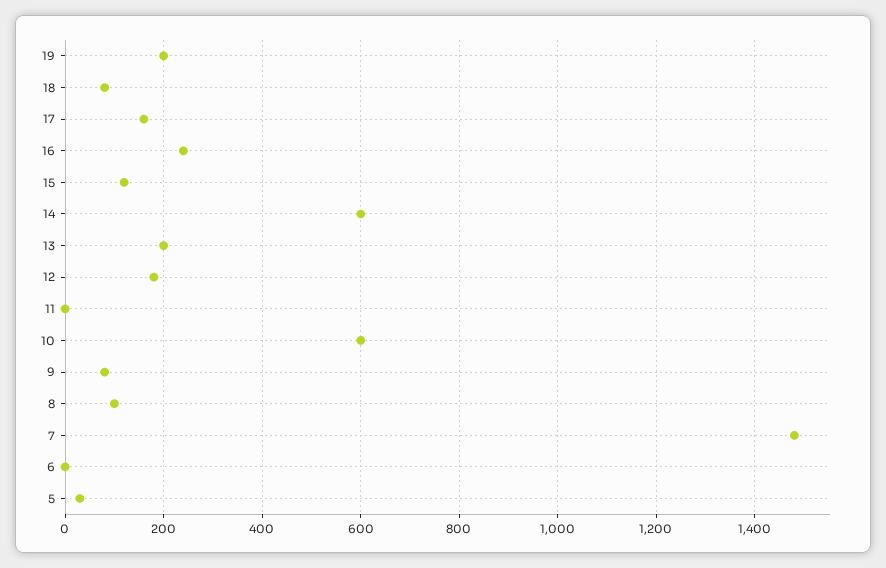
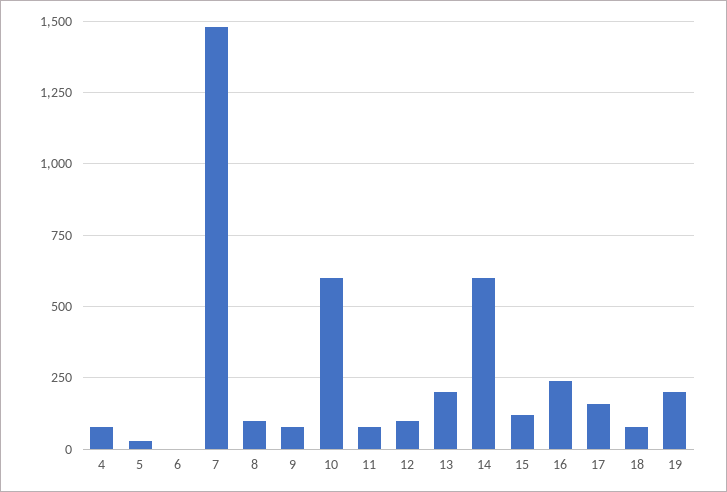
12: 180 -> 100
11: 0 -> 75
4: none -> 75

